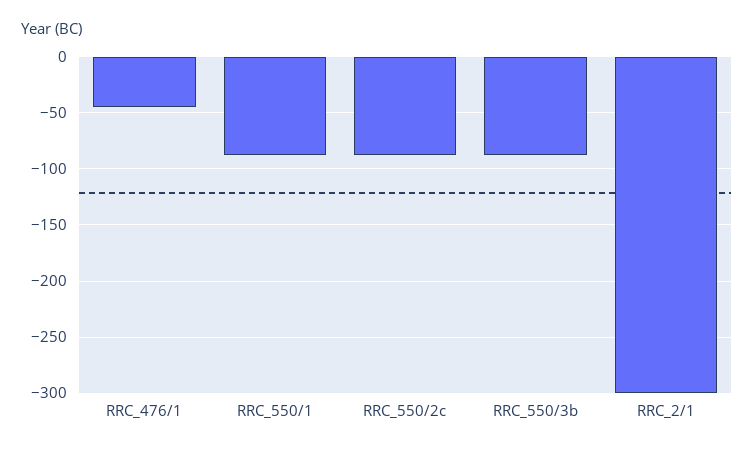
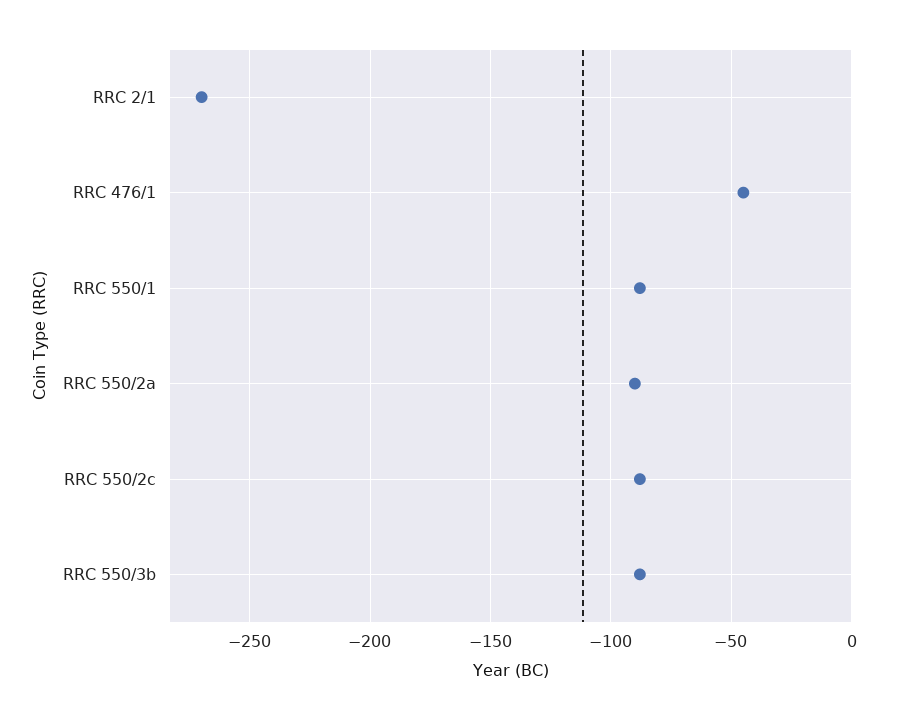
RRC_2/1: -300 -> -270
RRC 550/2a: none -> -90

